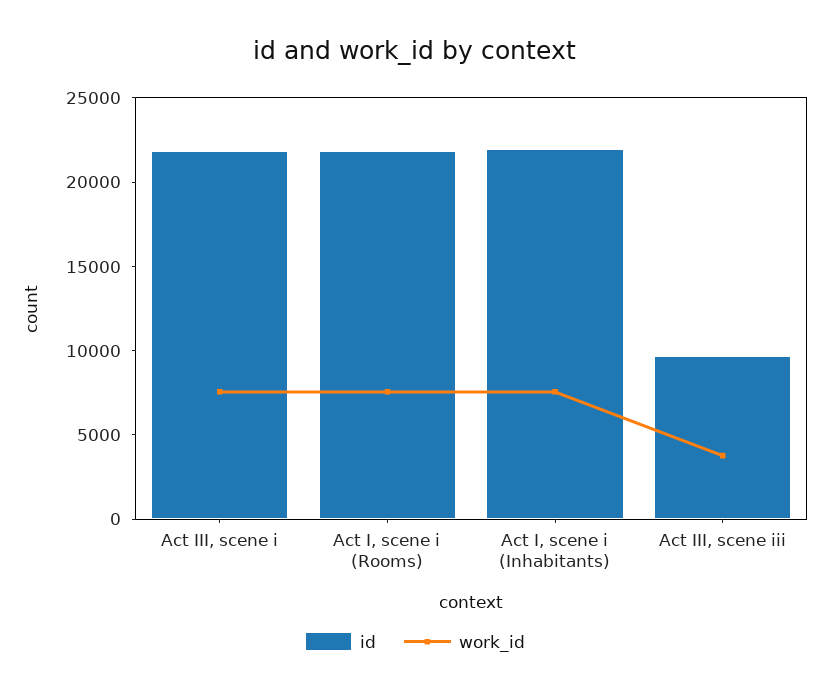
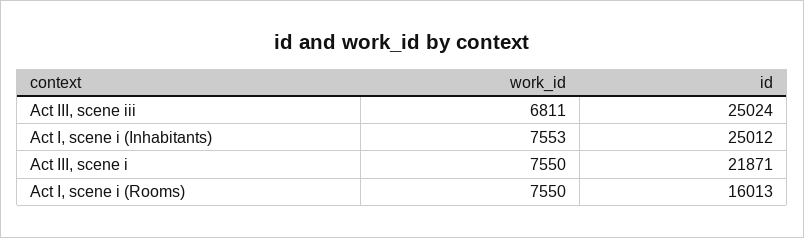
id, Act I, scene i (Rooms): 22000 -> 16013
id, Act I, scene i (Inhabitants): 22000 -> 25012
id, Act III, scene iii: 10000 -> 25024
work_id, Act III, scene iii: 4000 -> 6811

